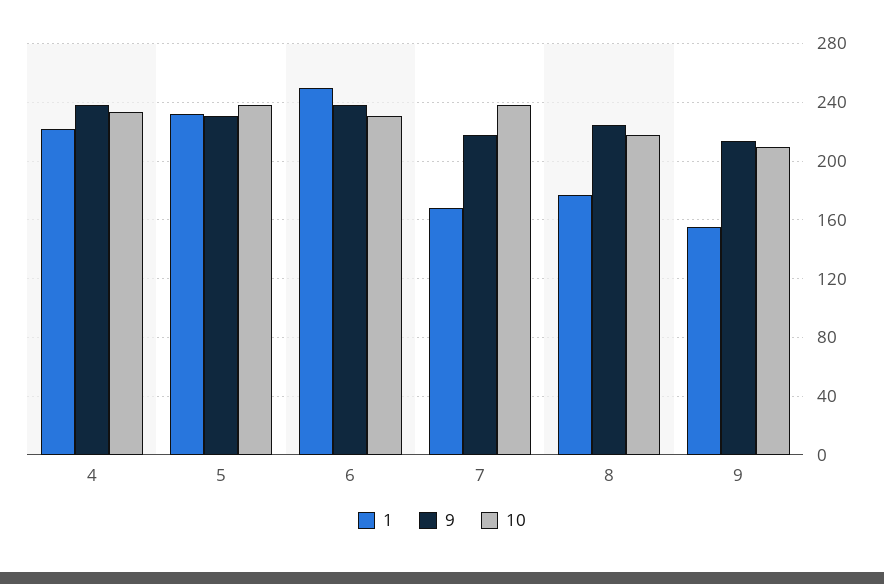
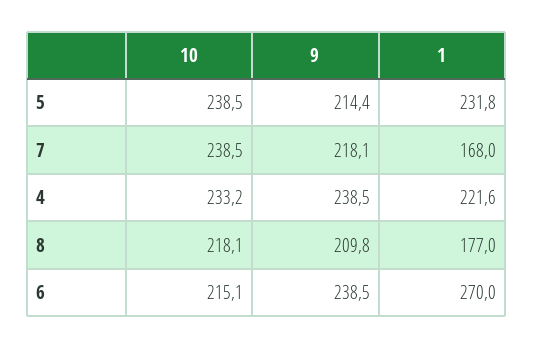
9, 5: 230 -> 214.4
1, 6: 250 -> 270
10, 6: 230 -> 215.1
9, 8: 225 -> 209.8
1, 9: 155 -> none
9, 9: 215 -> none
10, 9: 210 -> none

